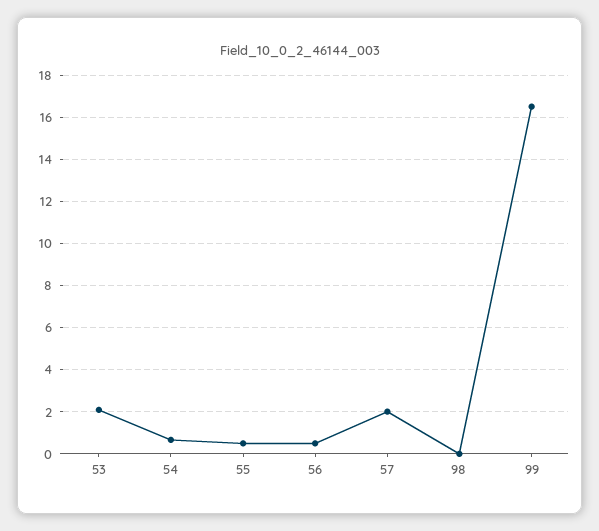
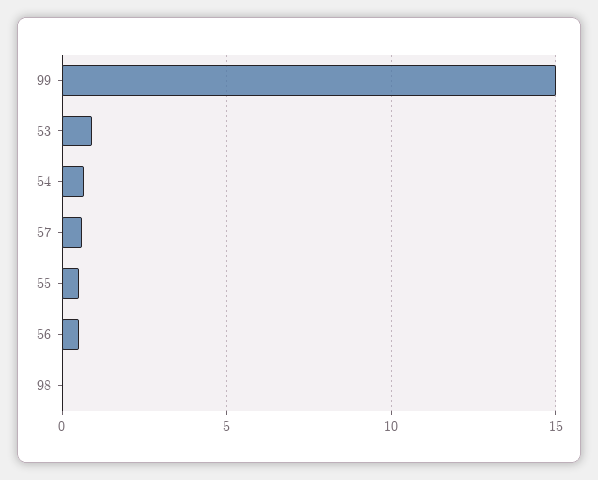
53: 2 -> 1
57: 2 -> 0.5
99: 16.5 -> 15

